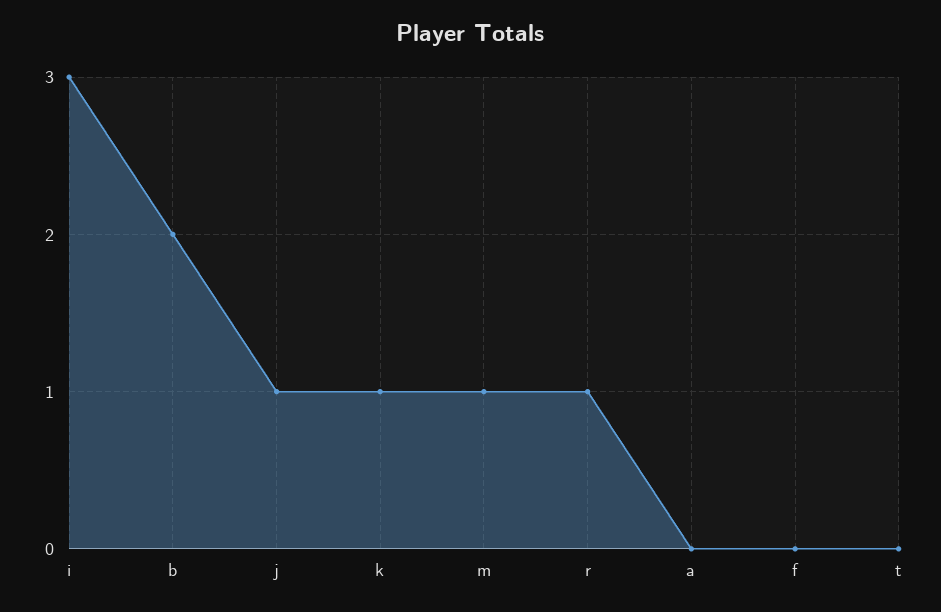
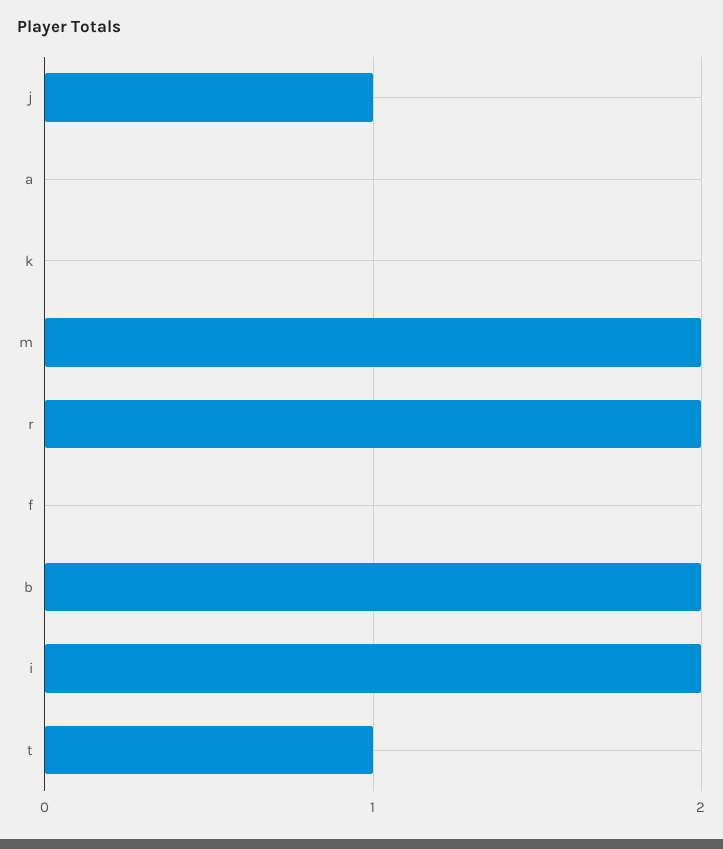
i: 3 -> 2
k: 1 -> 0
m: 1 -> 2
r: 1 -> 2
t: 0 -> 1

